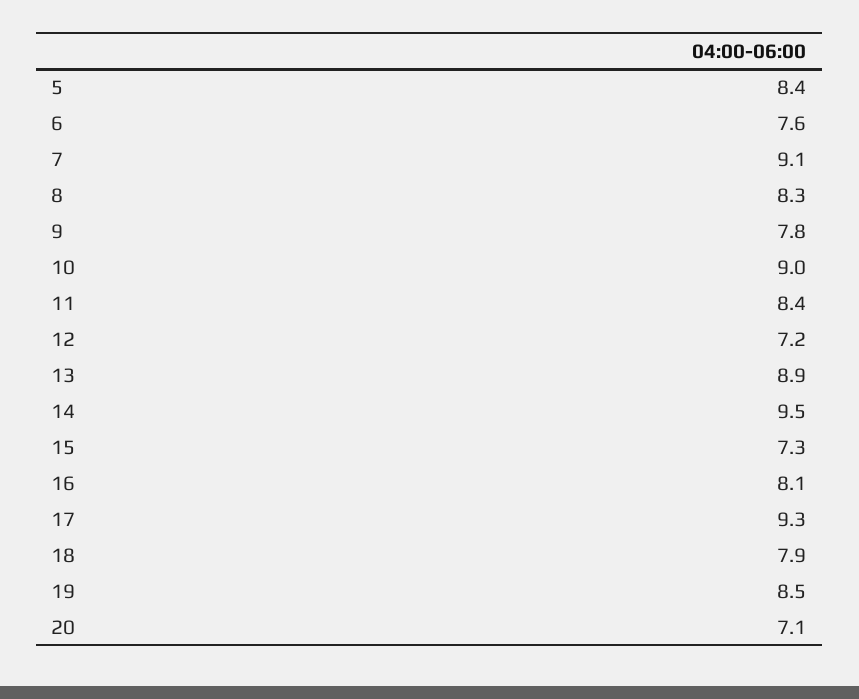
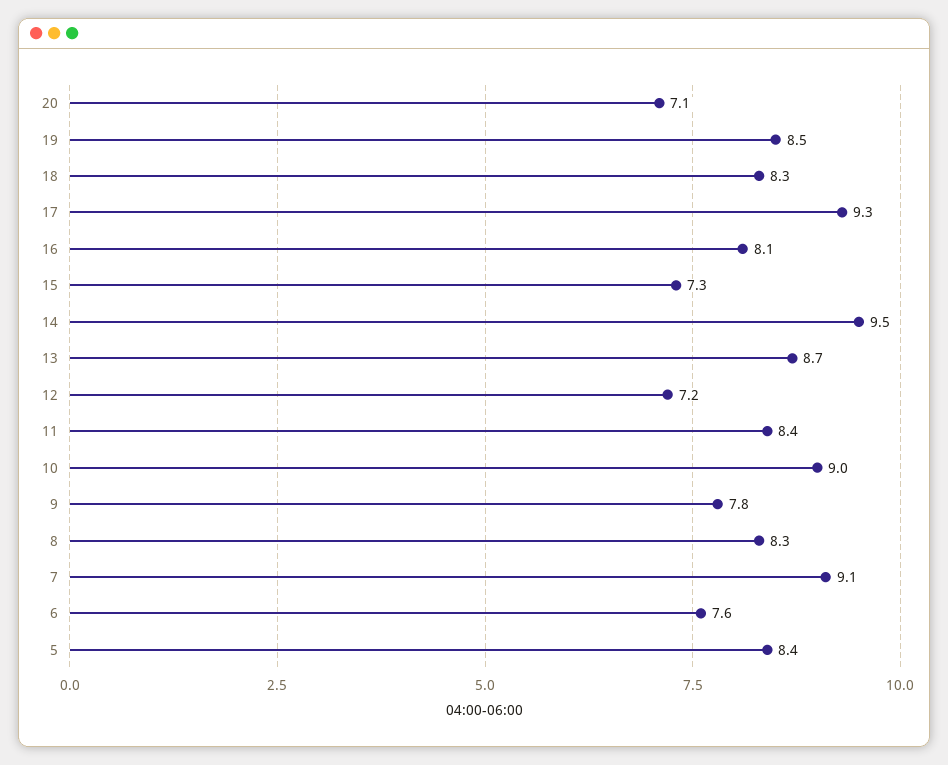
13: 8.9 -> 8.7
18: 7.9 -> 8.3

